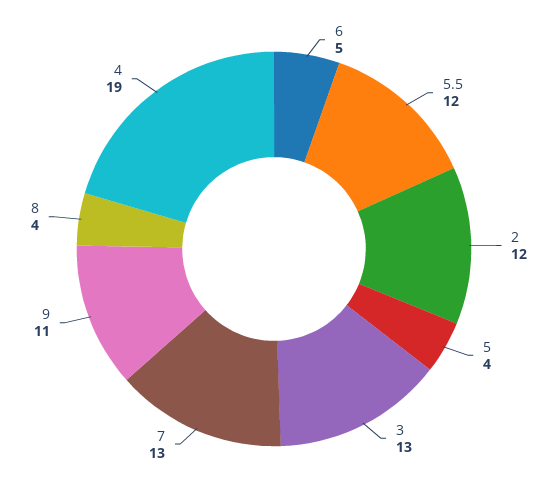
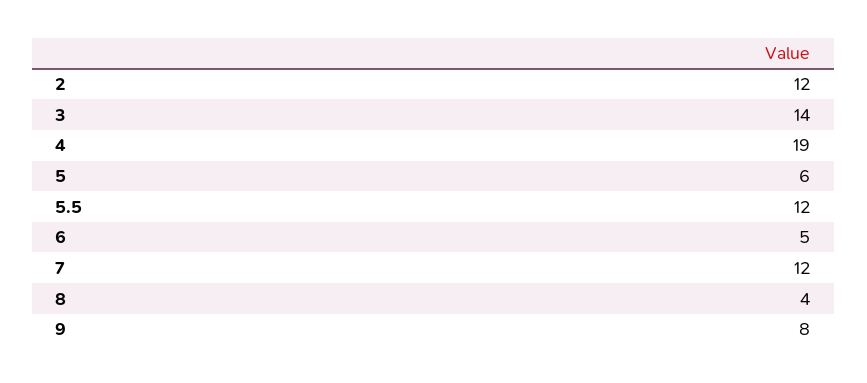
5: 4 -> 6
3: 13 -> 14
7: 13 -> 12
9: 11 -> 8

